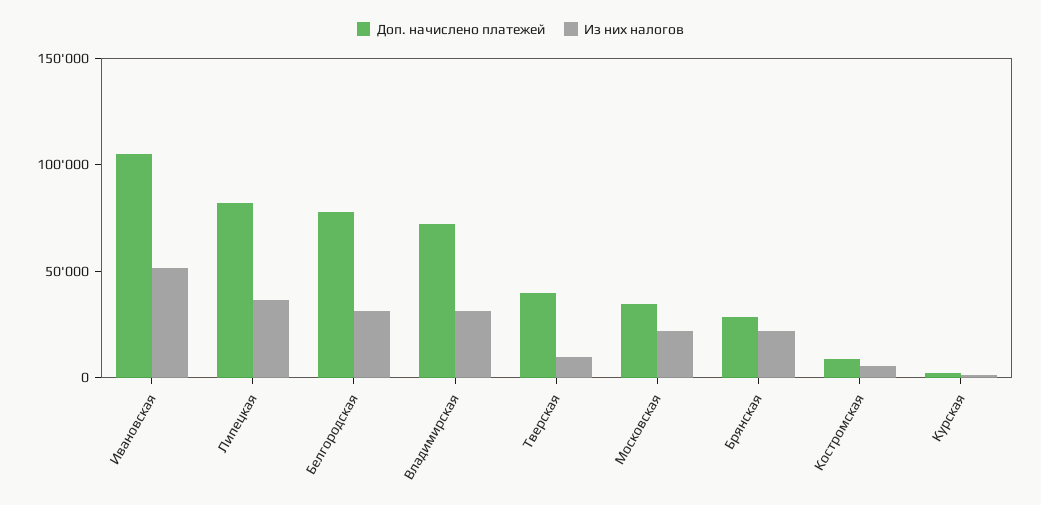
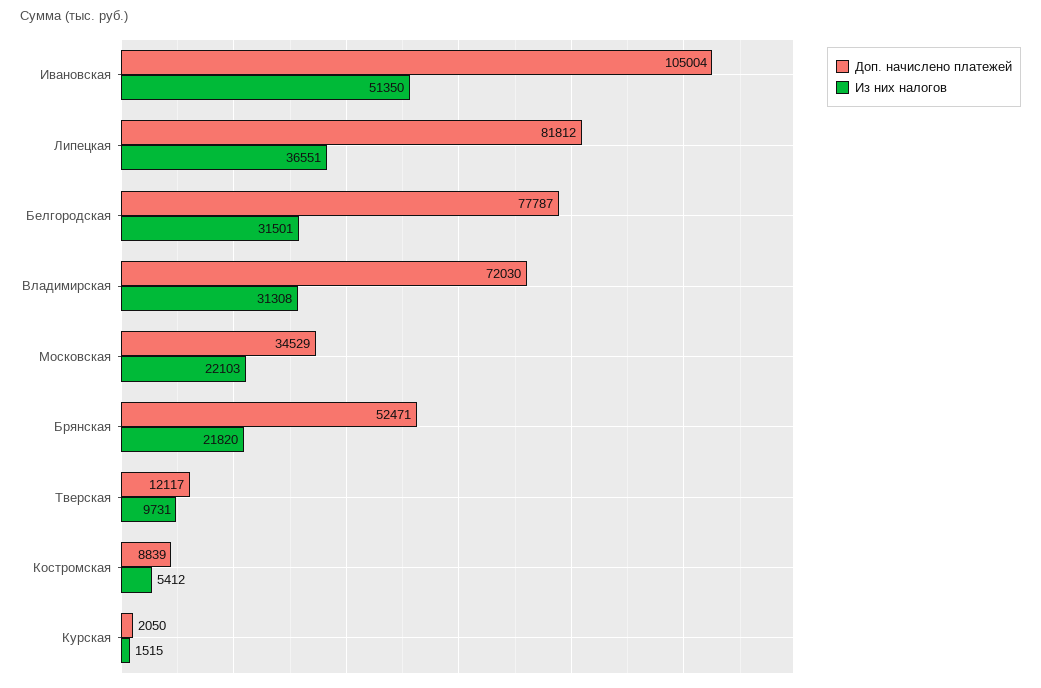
Доп. начислено платежей, Тверская: 40000 -> 12117
Доп. начислено платежей, Брянская: 30000 -> 52471

